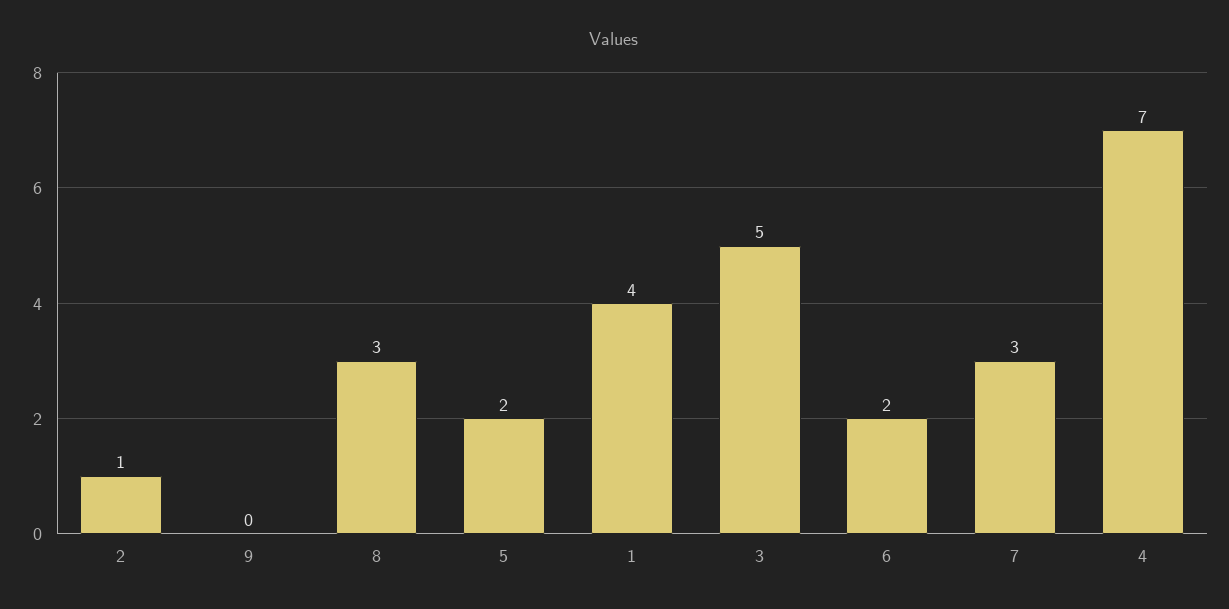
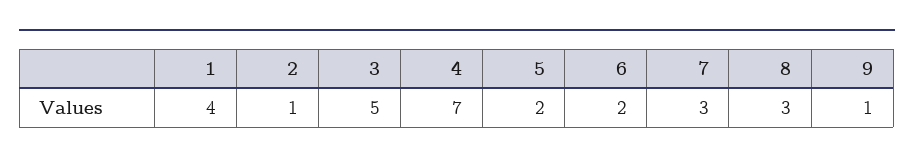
9: 0 -> 1

